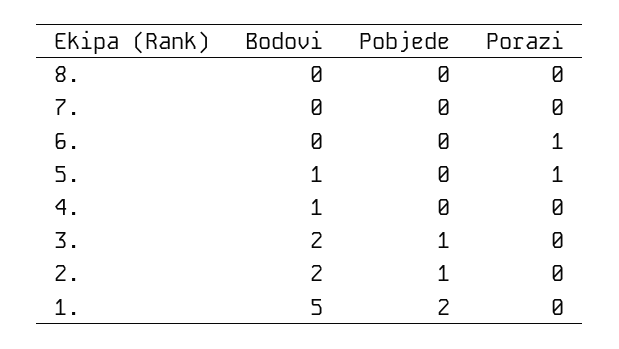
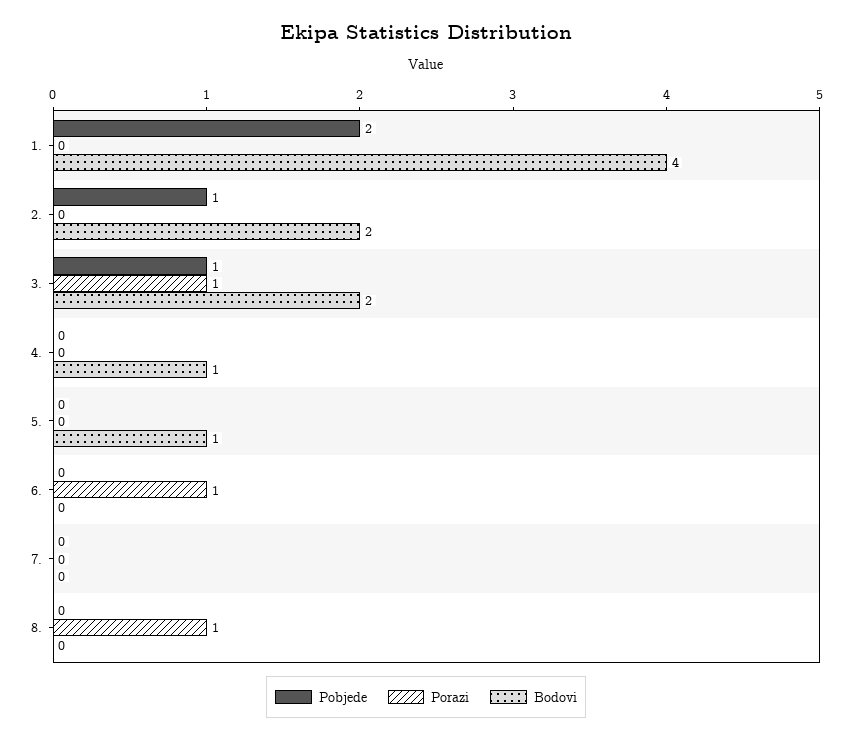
Porazi, 8.: 0 -> 1
Porazi, 5.: 1 -> 0
Porazi, 3.: 0 -> 1
Bodovi, 1.: 5 -> 4

